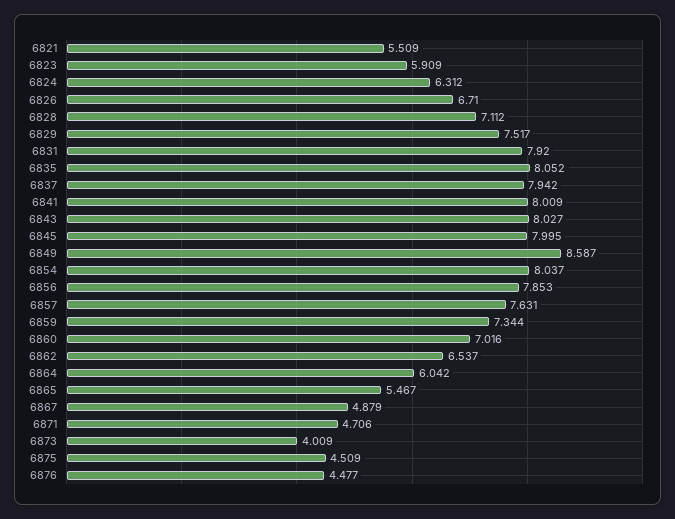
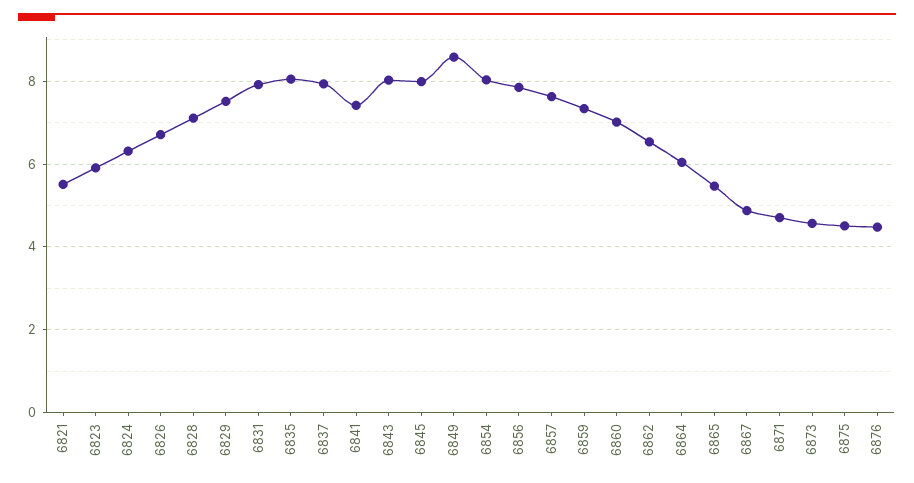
6841: 8.009 -> 7.4
6873: 4.009 -> 4.6

